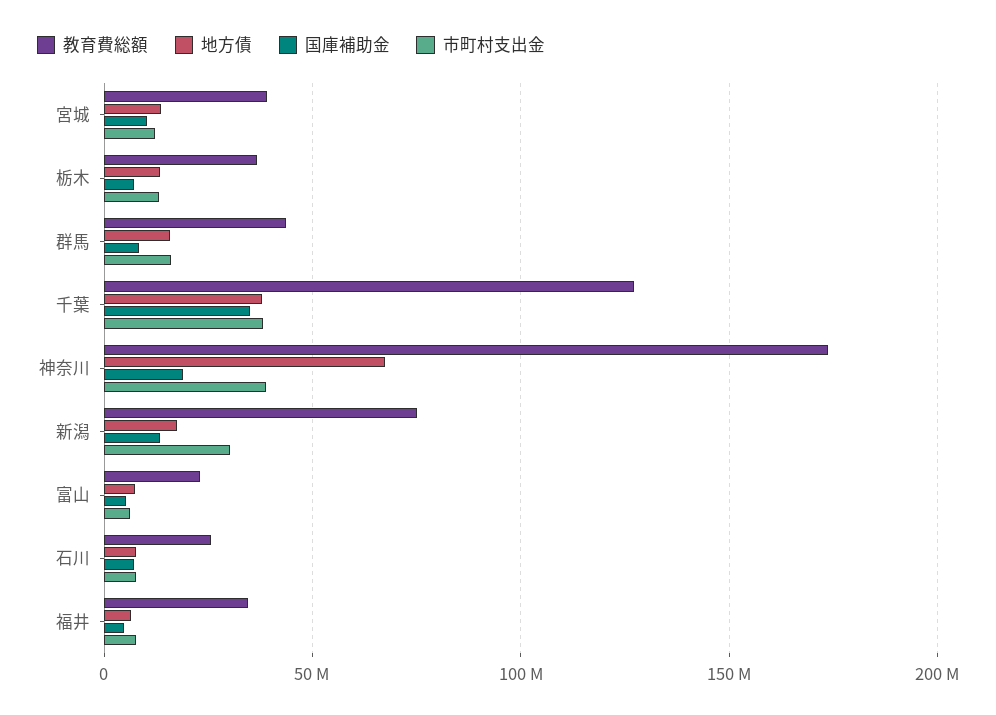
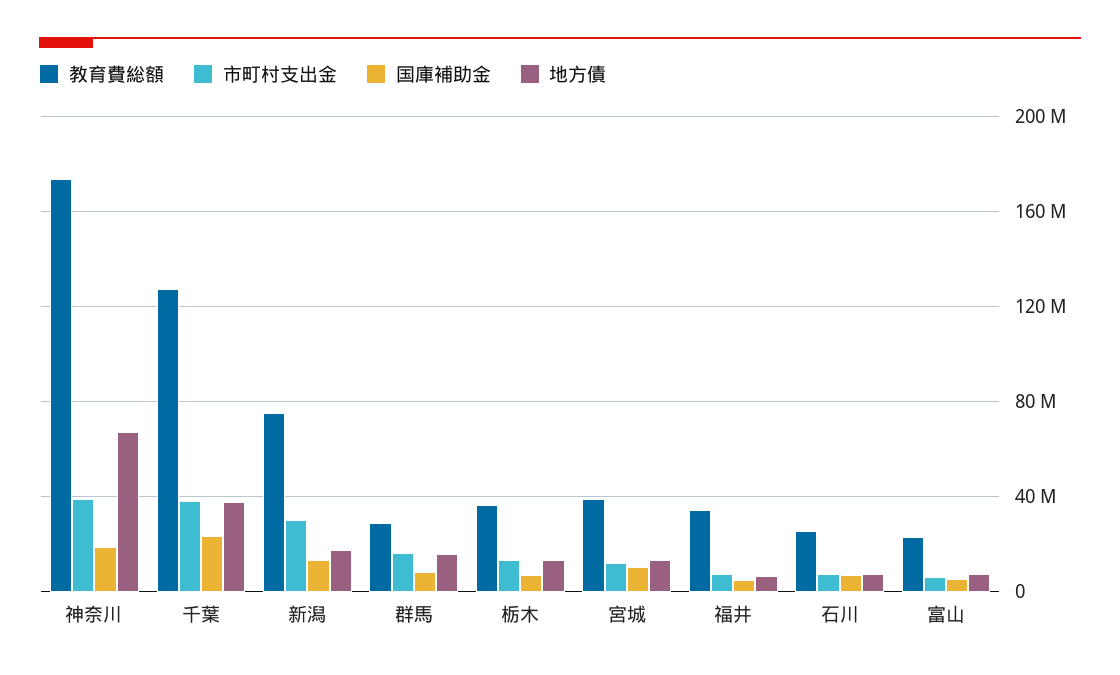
教育費総額, 群馬: 45000000 -> 30000000
国庫補助金, 千葉: 35000000 -> 25000000

